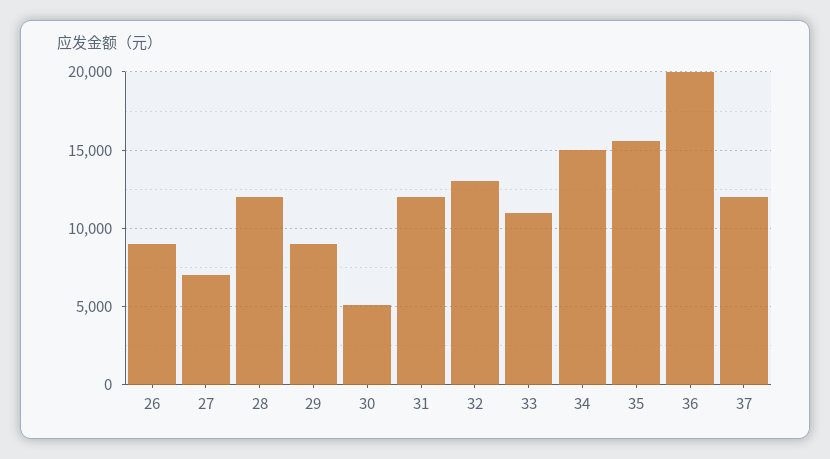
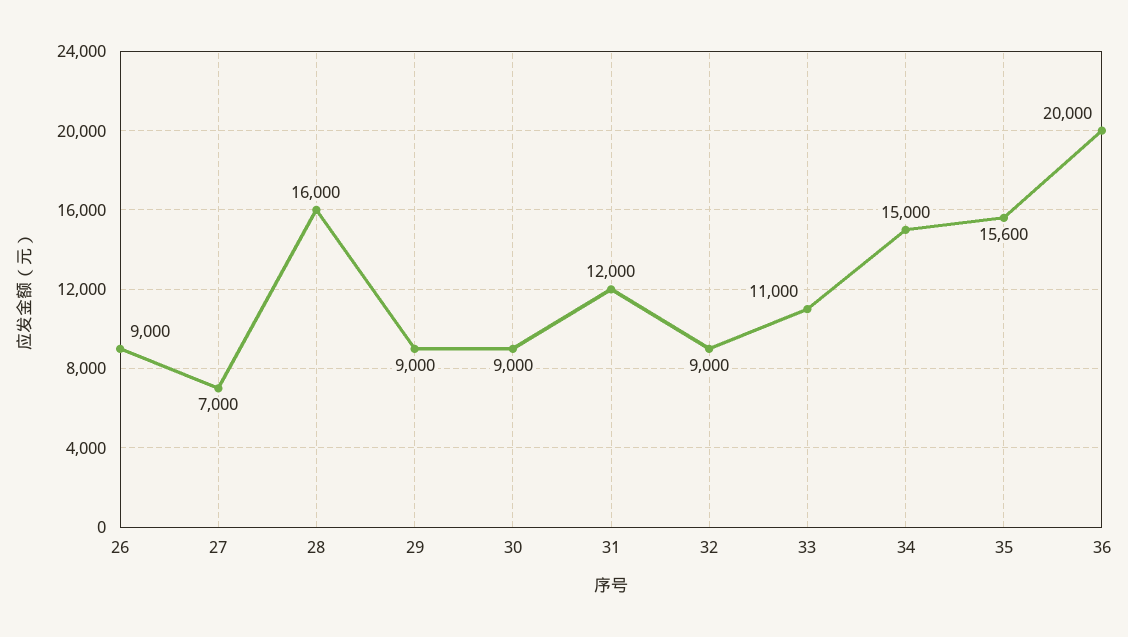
28: 12000 -> 16000
30: 5000 -> 9000
32: 13000 -> 9000
37: 12000 -> none

